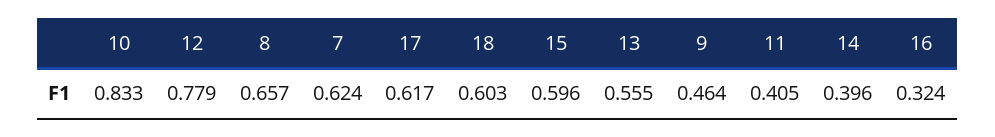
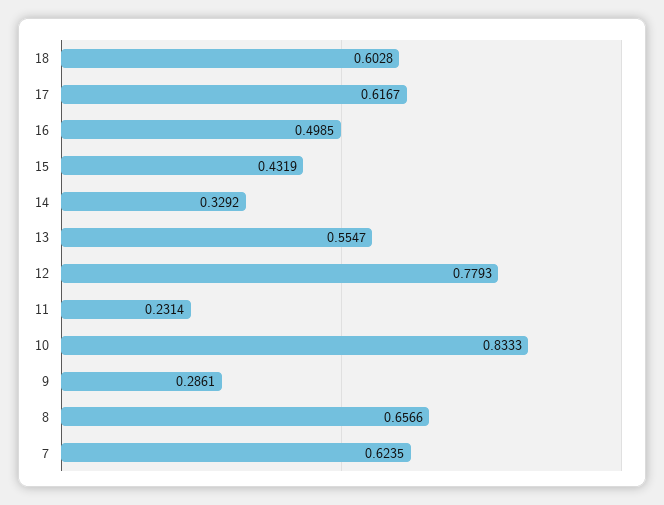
15: 0.596 -> 0.4319
9: 0.464 -> 0.2861
11: 0.405 -> 0.2314
14: 0.396 -> 0.3292
16: 0.324 -> 0.4985

